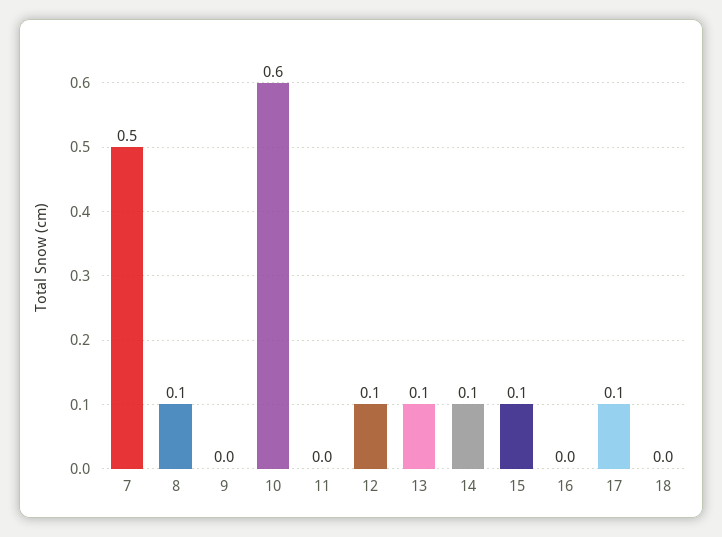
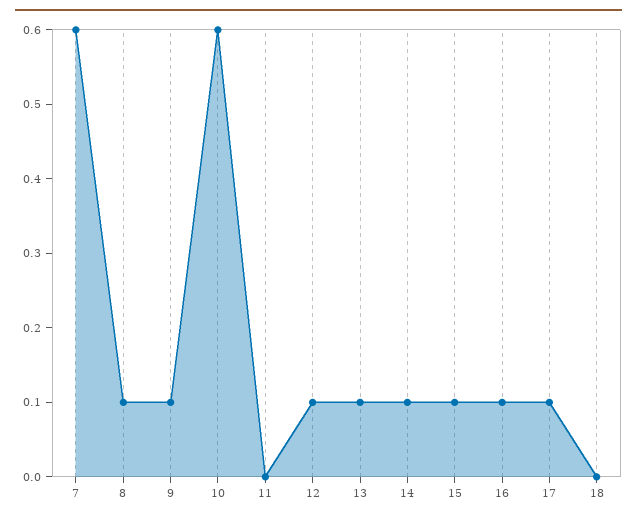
7: 0.5 -> 0.6
9: 0 -> 0.1
16: 0 -> 0.1

